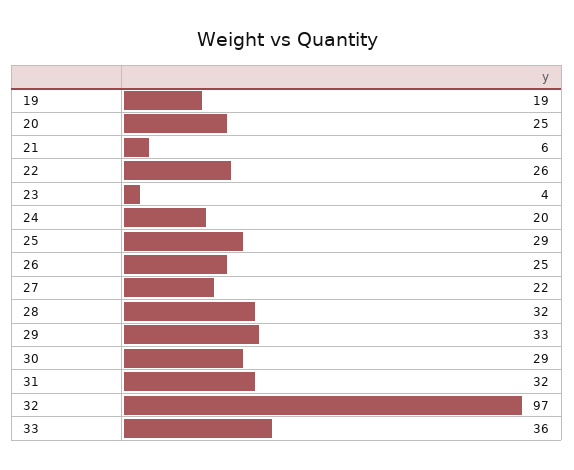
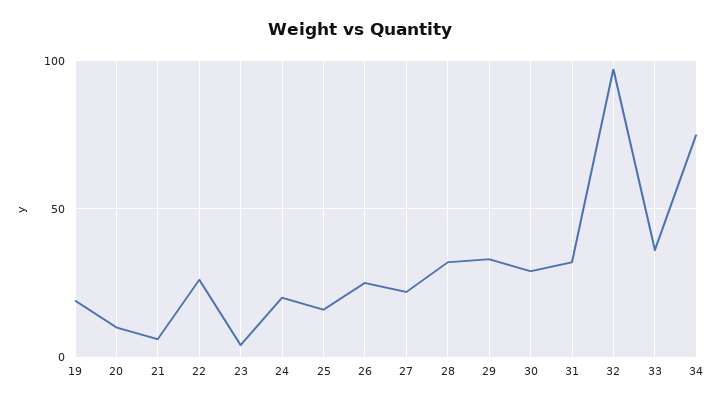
20: 25 -> 10
25: 29 -> 15
34: none -> 75

